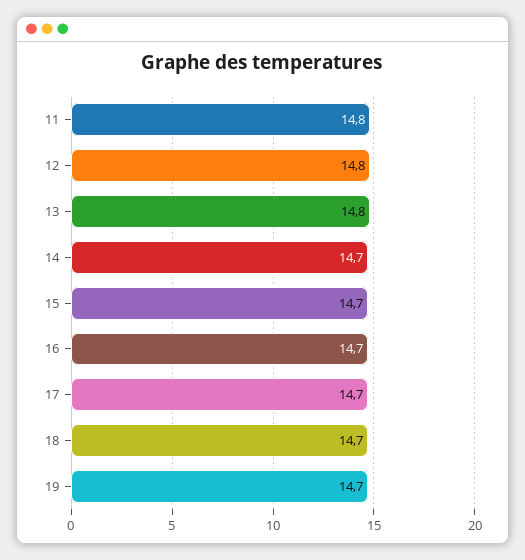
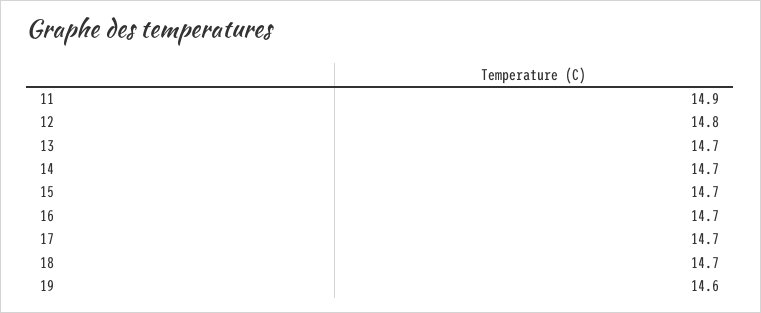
11: 14.8 -> 14.9
13: 14.8 -> 14.7
19: 14.7 -> 14.6

